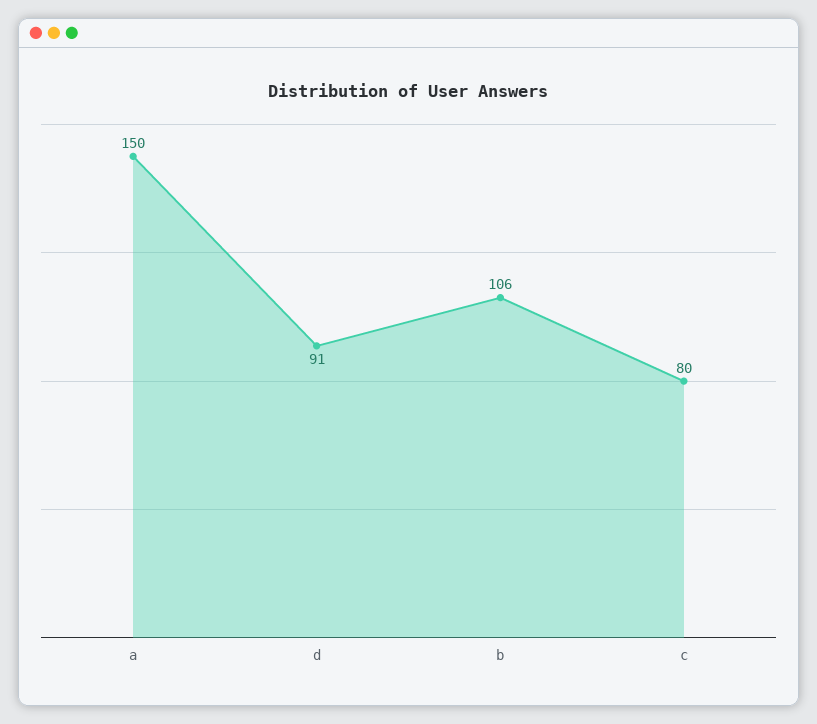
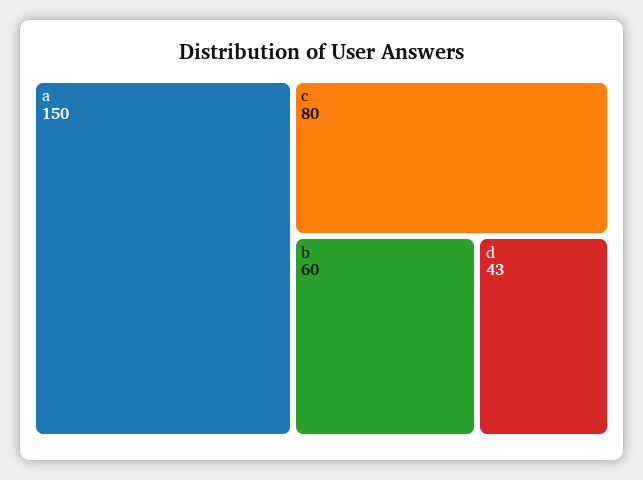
d: 91 -> 43
b: 106 -> 60

